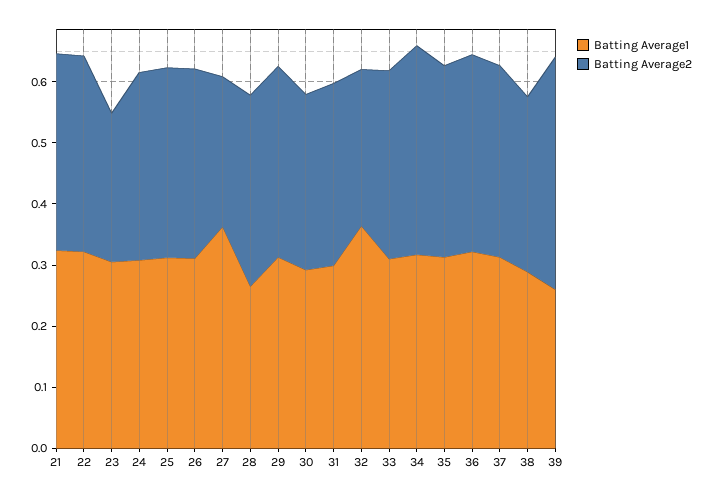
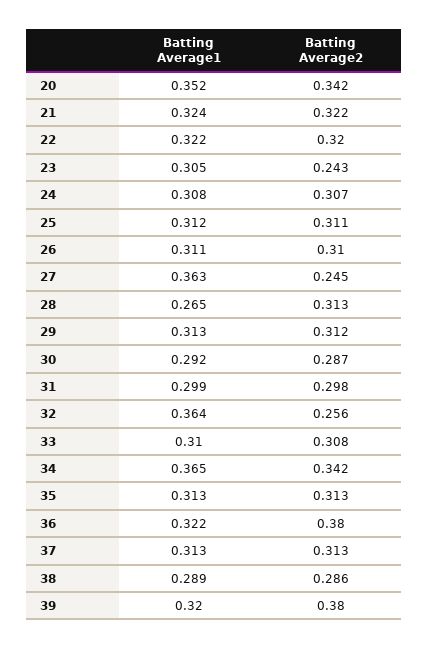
Batting Average1, 34: 0.32 -> 0.365
Batting Average2, 36: 0.32 -> 0.38
Batting Average1, 39: 0.26 -> 0.32
Batting Average1, 20: none -> 0.352
Batting Average2, 20: none -> 0.342

